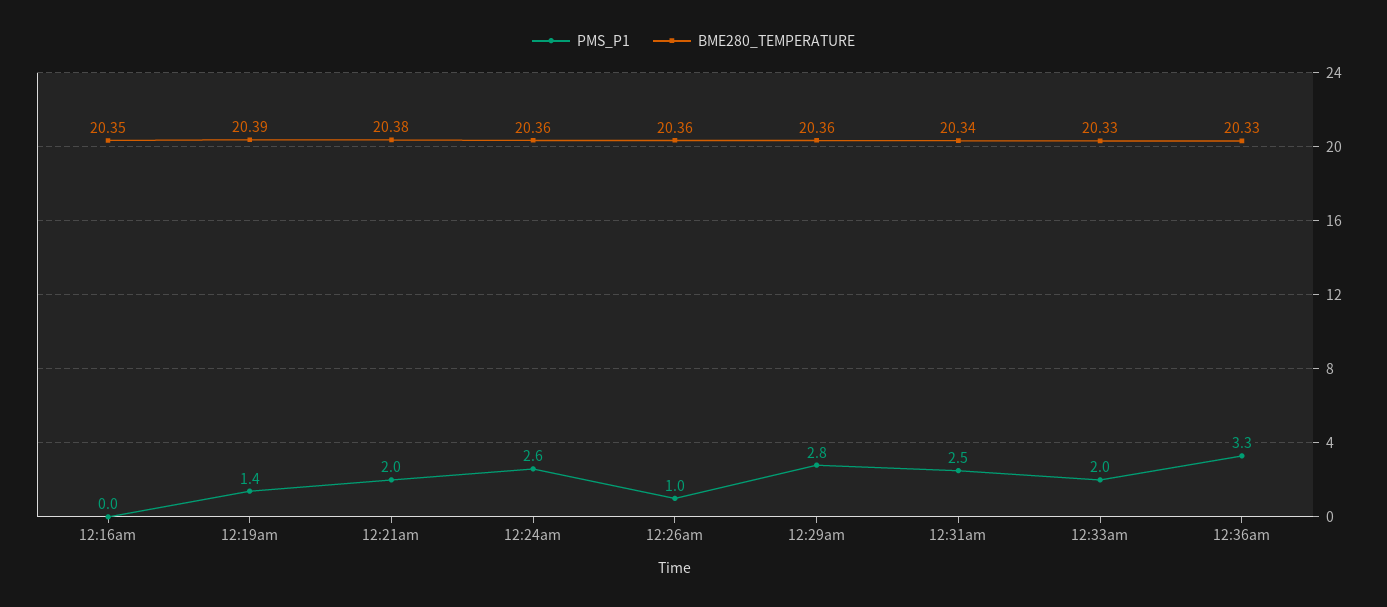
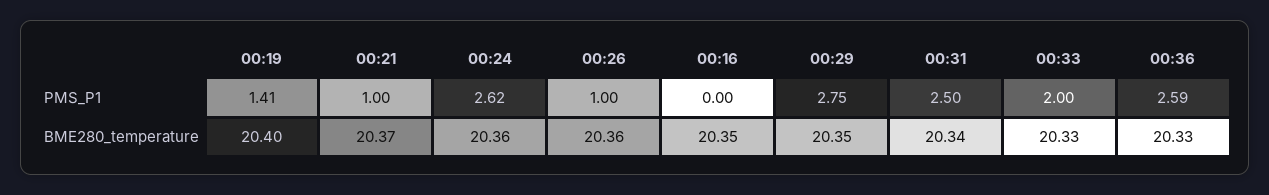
BME280_TEMPERATURE, 12:19am: 20.39 -> 20.4
PMS_P1, 12:21am: 2 -> 1
BME280_TEMPERATURE, 12:21am: 20.38 -> 20.37
BME280_TEMPERATURE, 12:29am: 20.36 -> 20.35
PMS_P1, 12:36am: 3.3 -> 2.59

